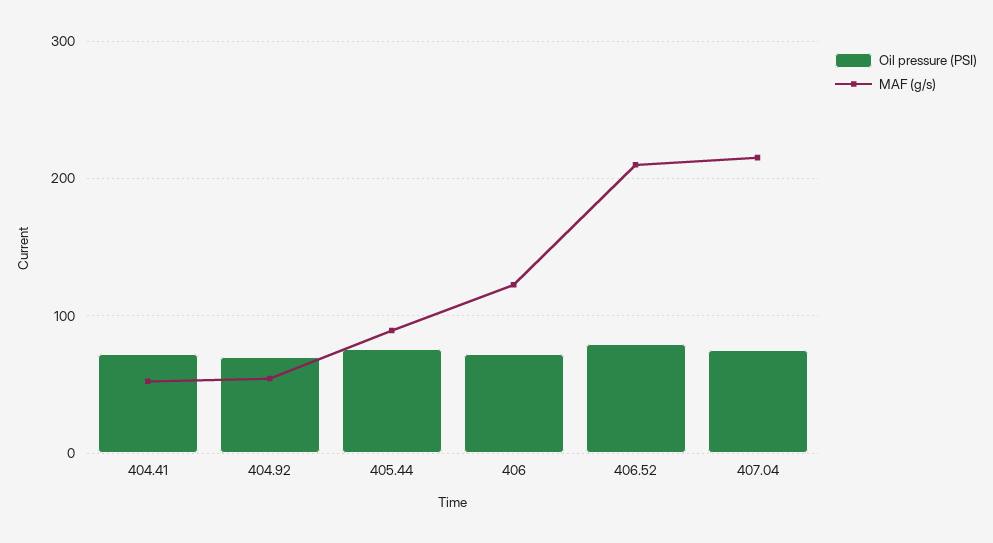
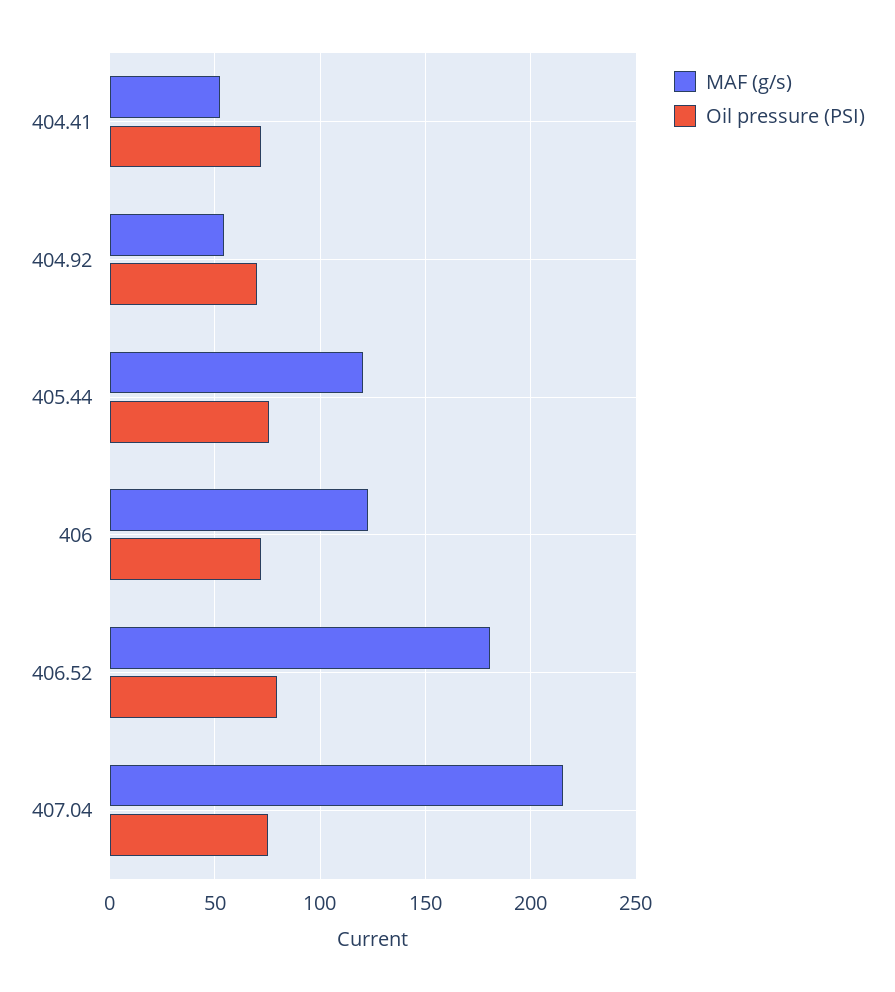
MAF (g/s), 405.44: 90 -> 120
MAF (g/s), 406.52: 210 -> 180

